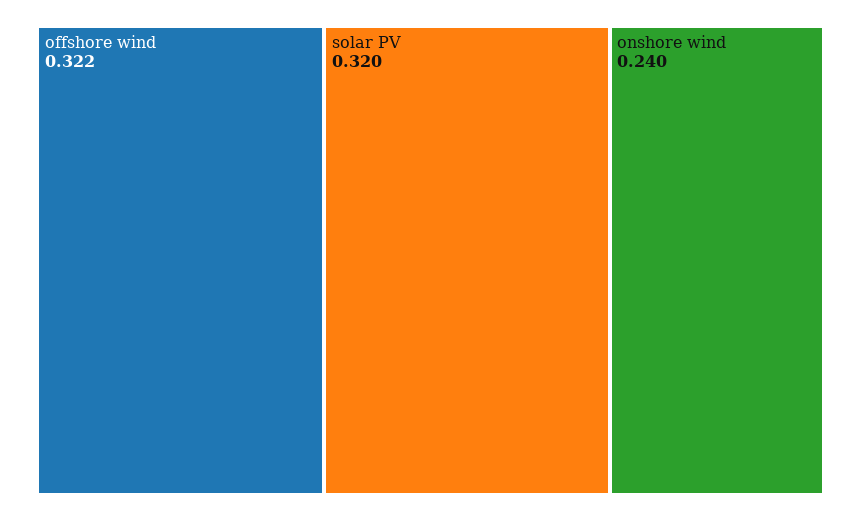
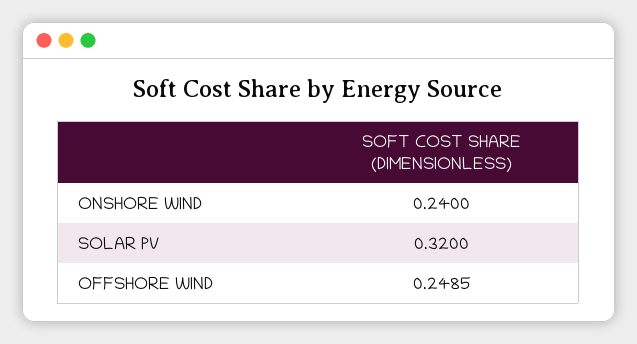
offshore wind: 0.322 -> 0.2485

